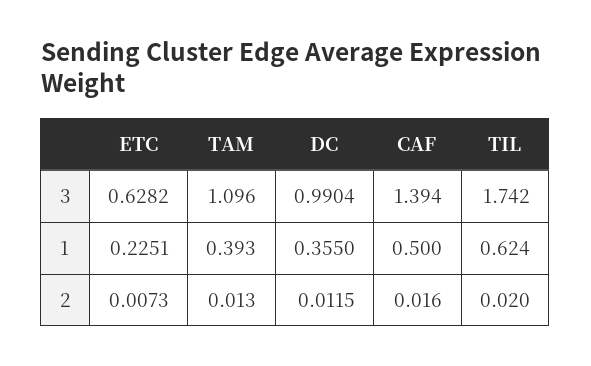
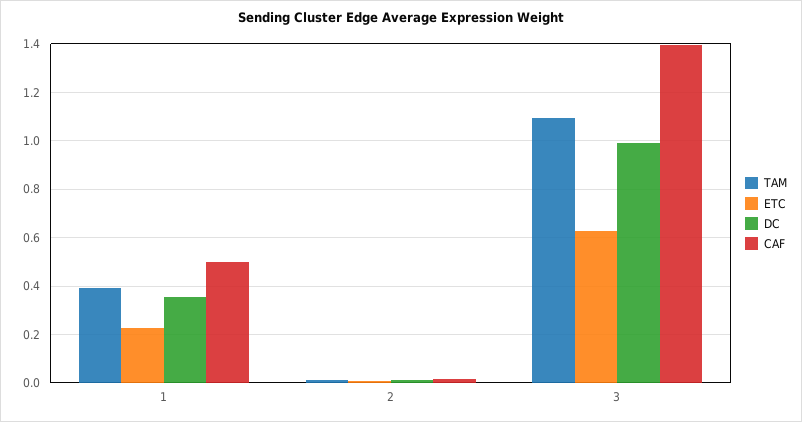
TIL, 3: 1.742 -> none
TIL, 1: 0.624 -> none
TIL, 2: 0.02 -> none

